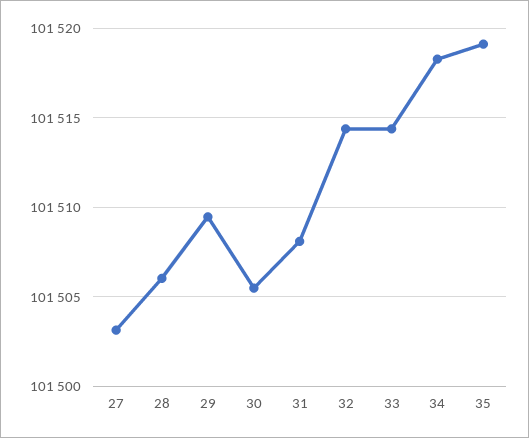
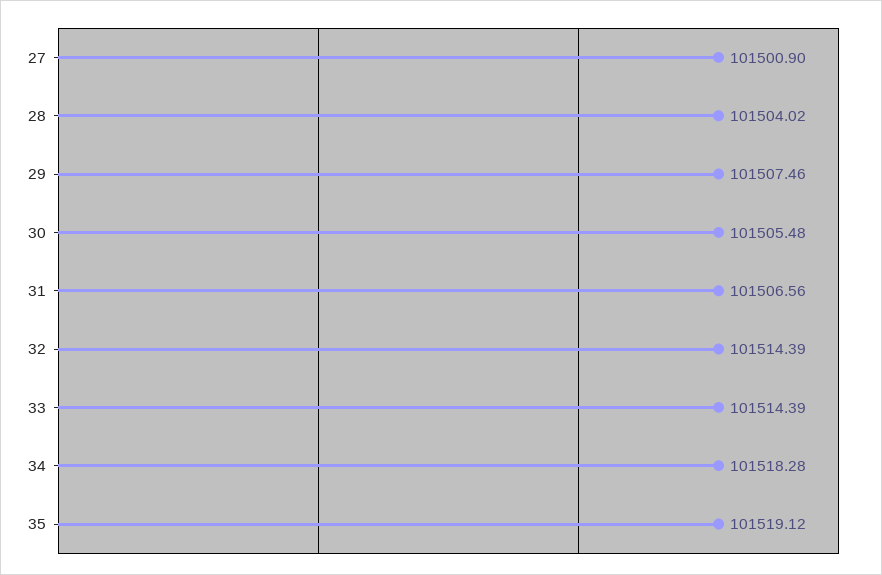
27: 101503 -> 101500.9
28: 101506 -> 101504.02
29: 101509.5 -> 101507.46
31: 101508 -> 101506.56

